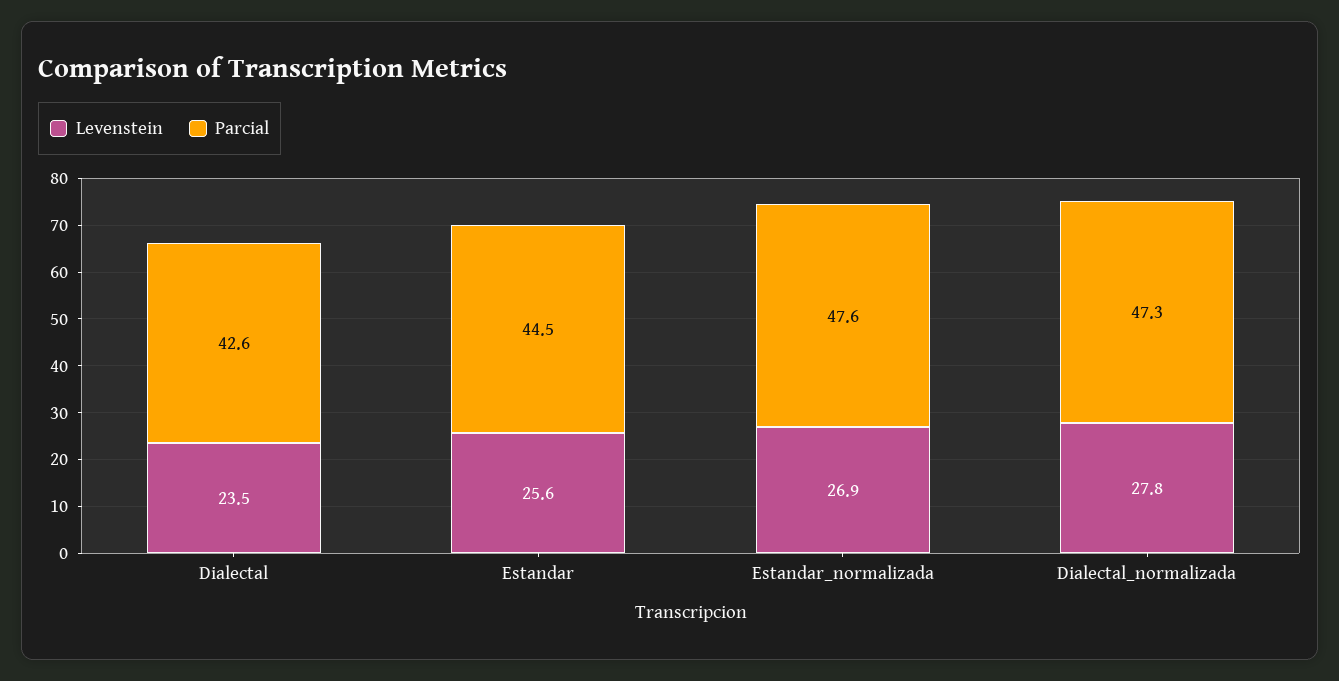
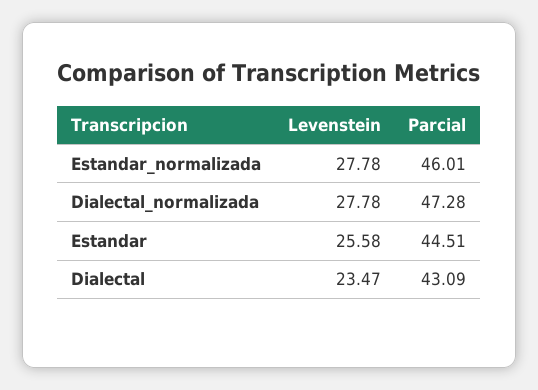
Parcial, Dialectal: 42.6 -> 43.09
Levenstein, Estandar_normalizada: 26.9 -> 27.78
Parcial, Estandar_normalizada: 47.6 -> 46.01

